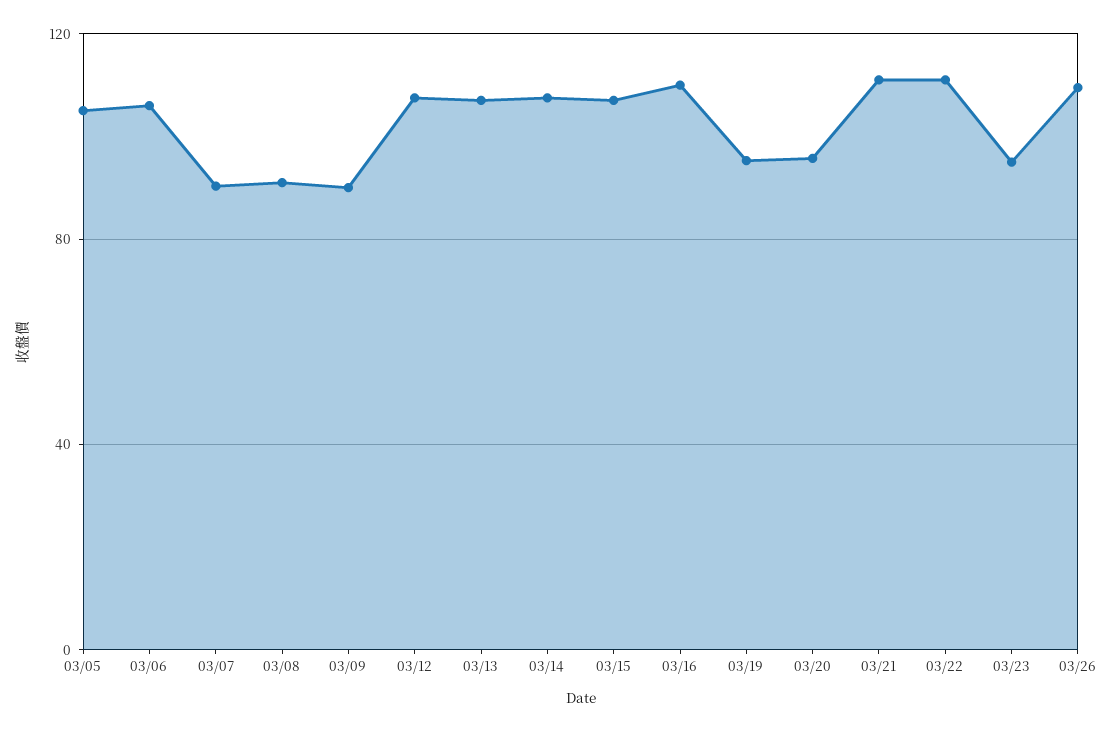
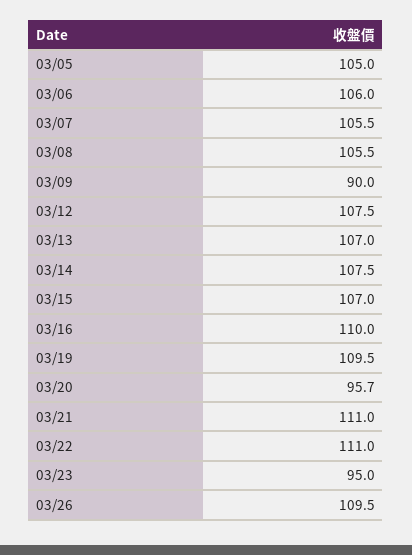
03/07: 90 -> 105.5
03/08: 90 -> 105.5
03/19: 95 -> 109.5

